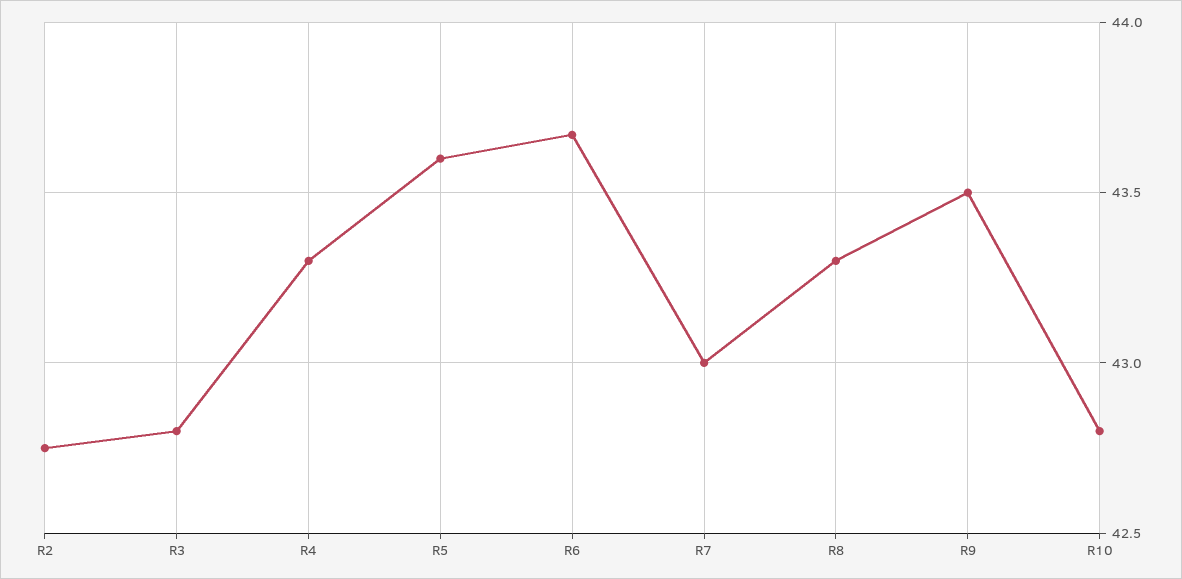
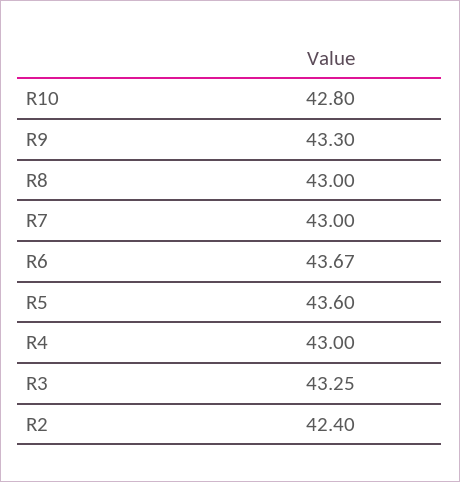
R2: 42.75 -> 42.4
R3: 42.8 -> 43.25
R4: 43.3 -> 43
R8: 43.3 -> 43
R9: 43.5 -> 43.3

